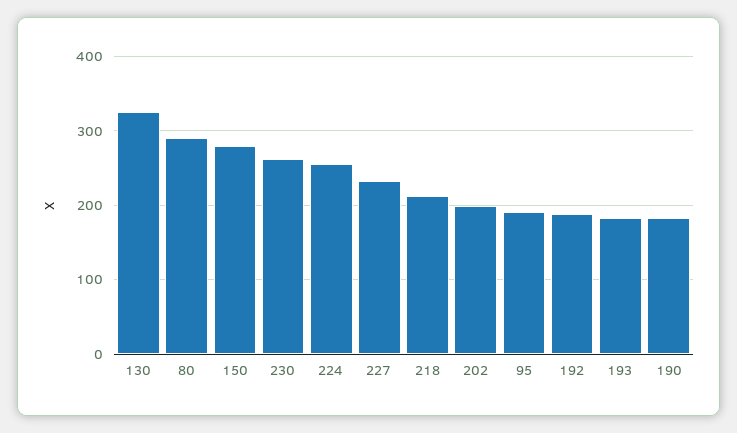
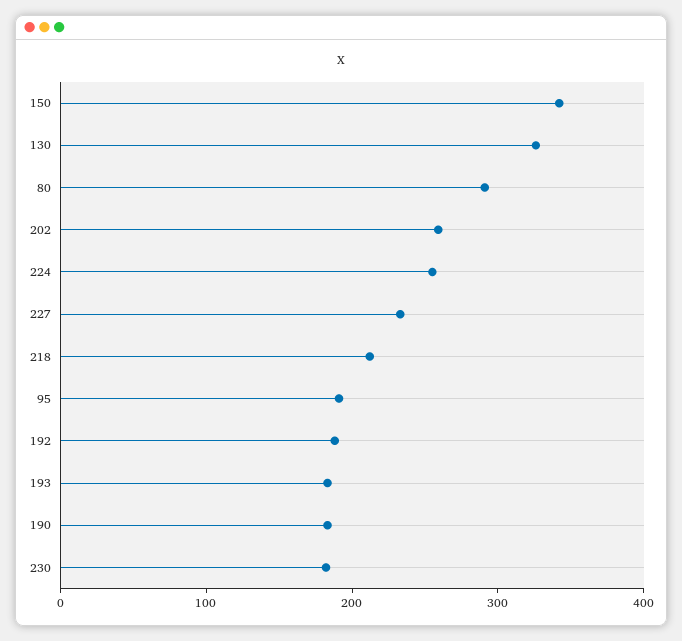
150: 280 -> 340
230: 260 -> 180
202: 200 -> 260

